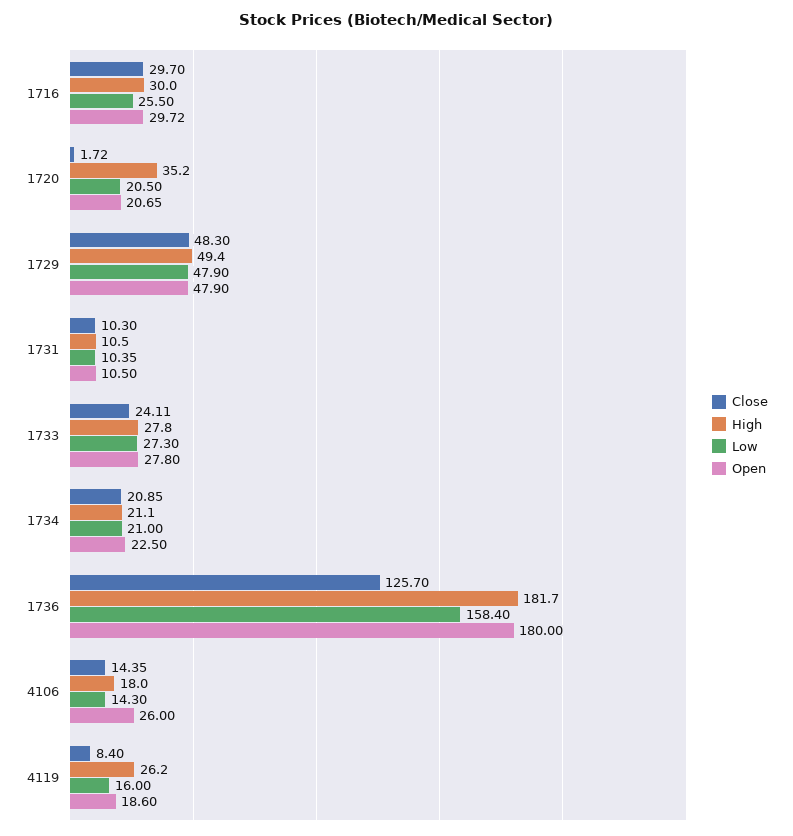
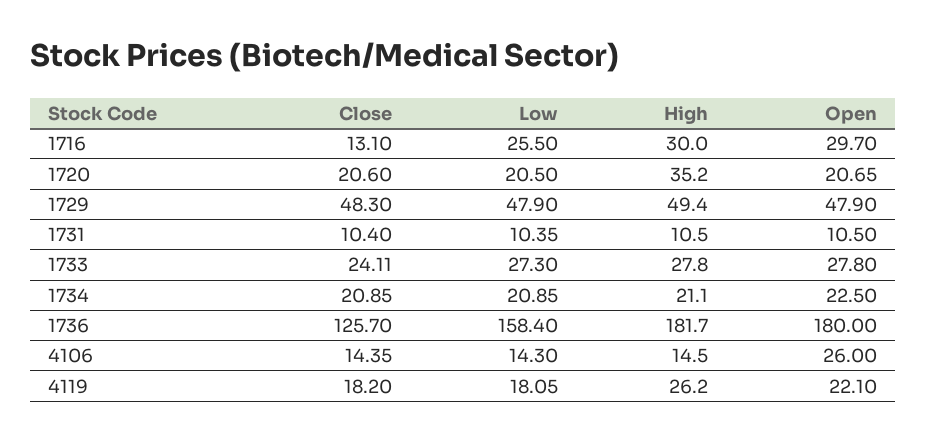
Close, 1716: 29.7 -> 13.1
Open, 1716: 29.72 -> 29.7
Close, 1720: 1.72 -> 20.6
Close, 1731: 10.3 -> 10.4
Low, 1734: 21 -> 20.85
High, 4106: 18 -> 14.5
Close, 4119: 8.4 -> 18.2
Low, 4119: 16 -> 18.05
Open, 4119: 18.6 -> 22.1

